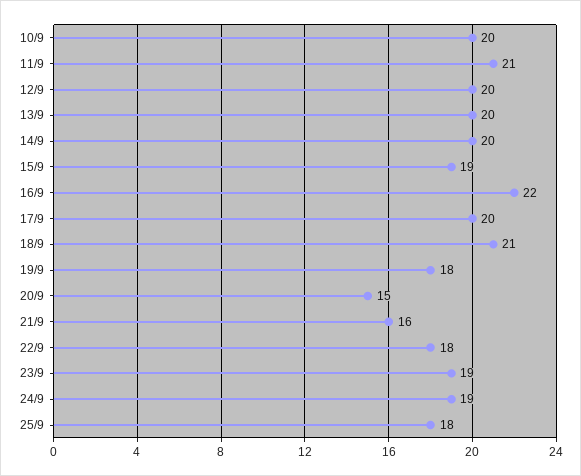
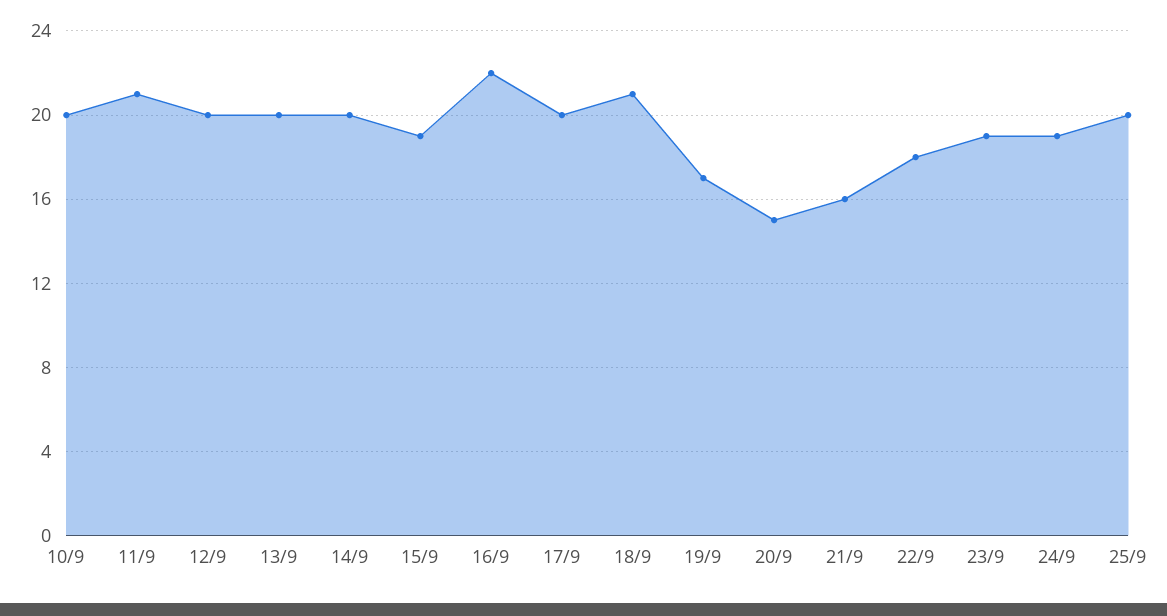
19/9: 18 -> 17
25/9: 18 -> 20

